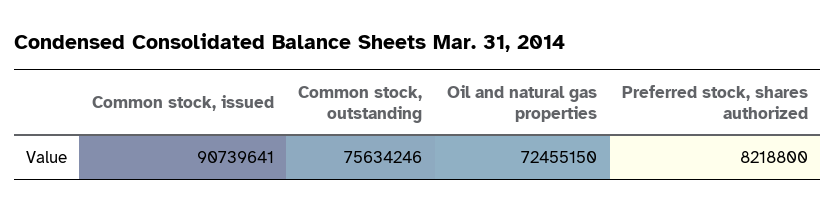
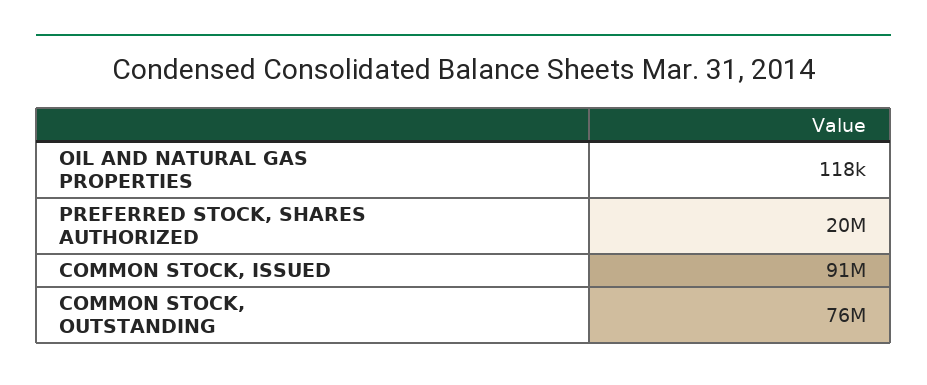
Oil and natural gas properties: 72455150 -> 118000
Preferred stock, shares authorized: 8218800 -> 20000000

